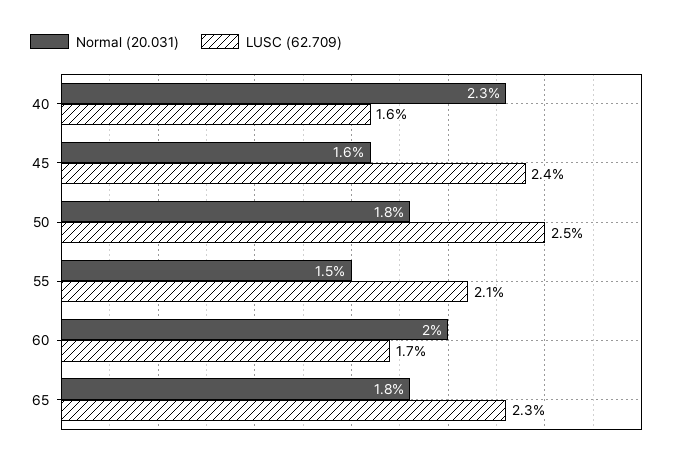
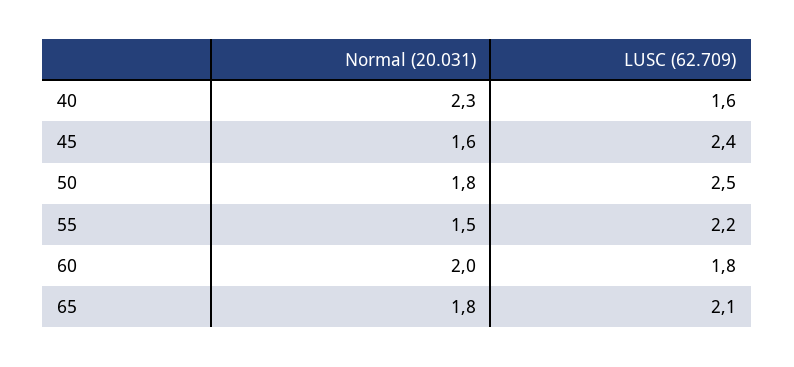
LUSC (62.709), 55: 2.1 -> 2.2
LUSC (62.709), 60: 1.7 -> 1.8
LUSC (62.709), 65: 2.3 -> 2.1

